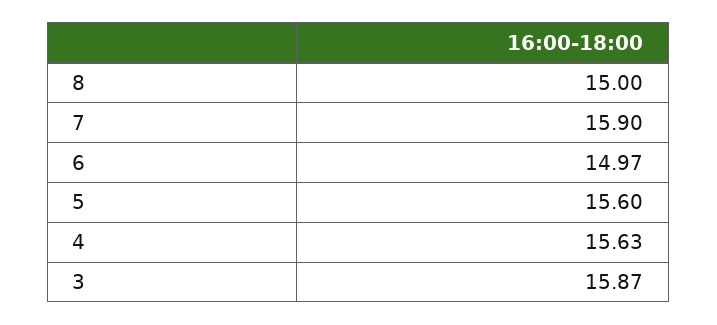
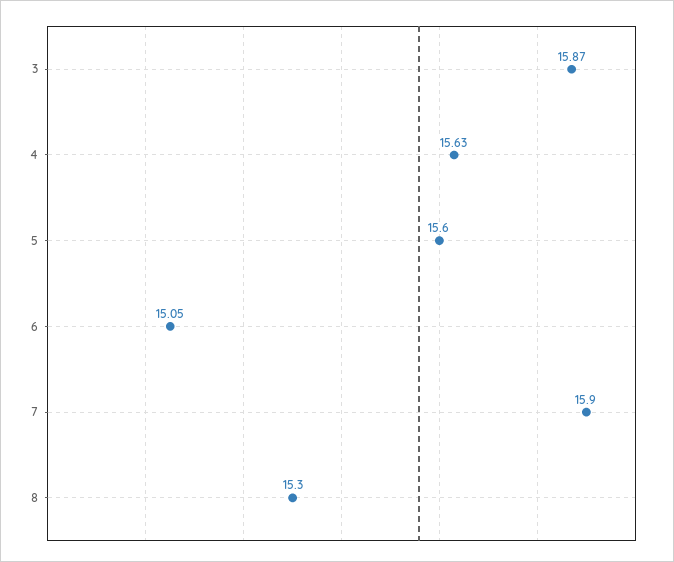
8: 15 -> 15.3
6: 14.97 -> 15.05

